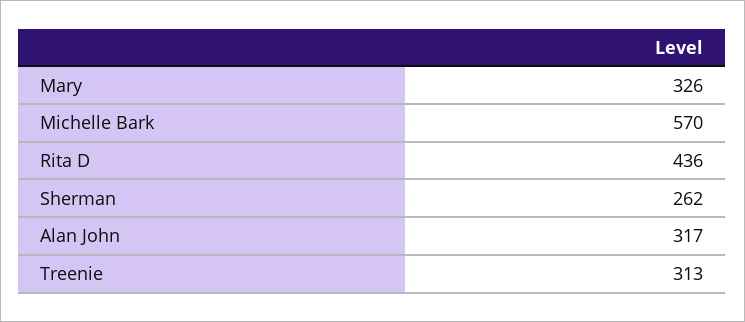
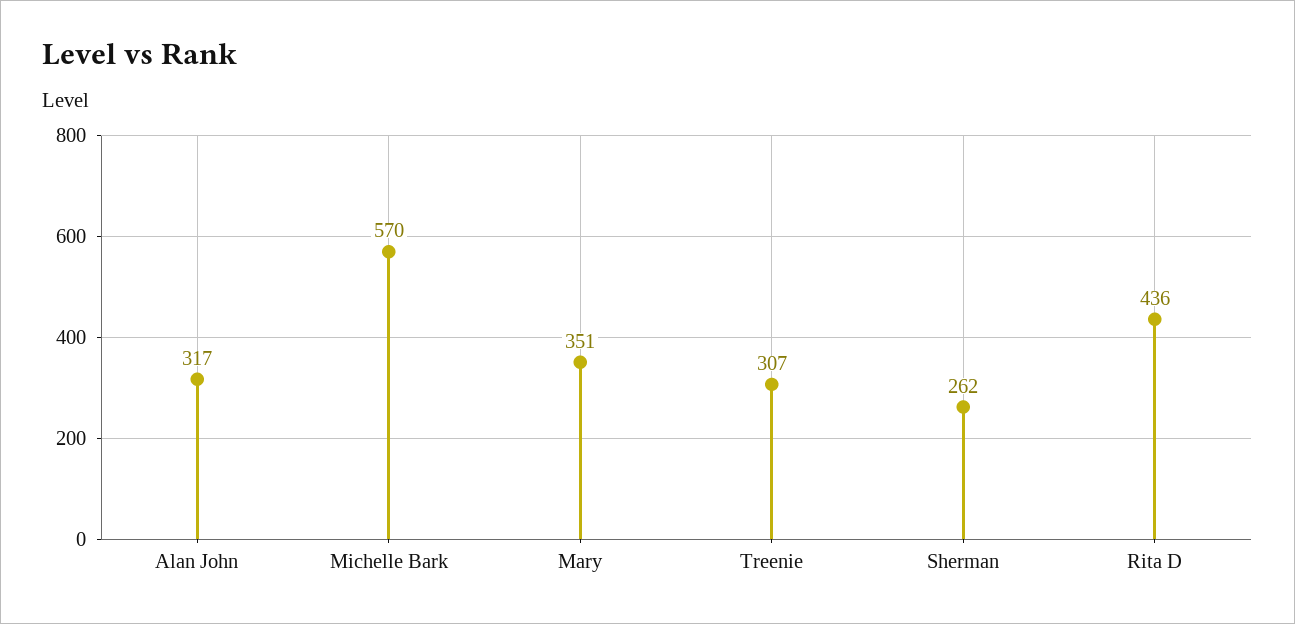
Mary: 326 -> 351
Treenie: 313 -> 307

